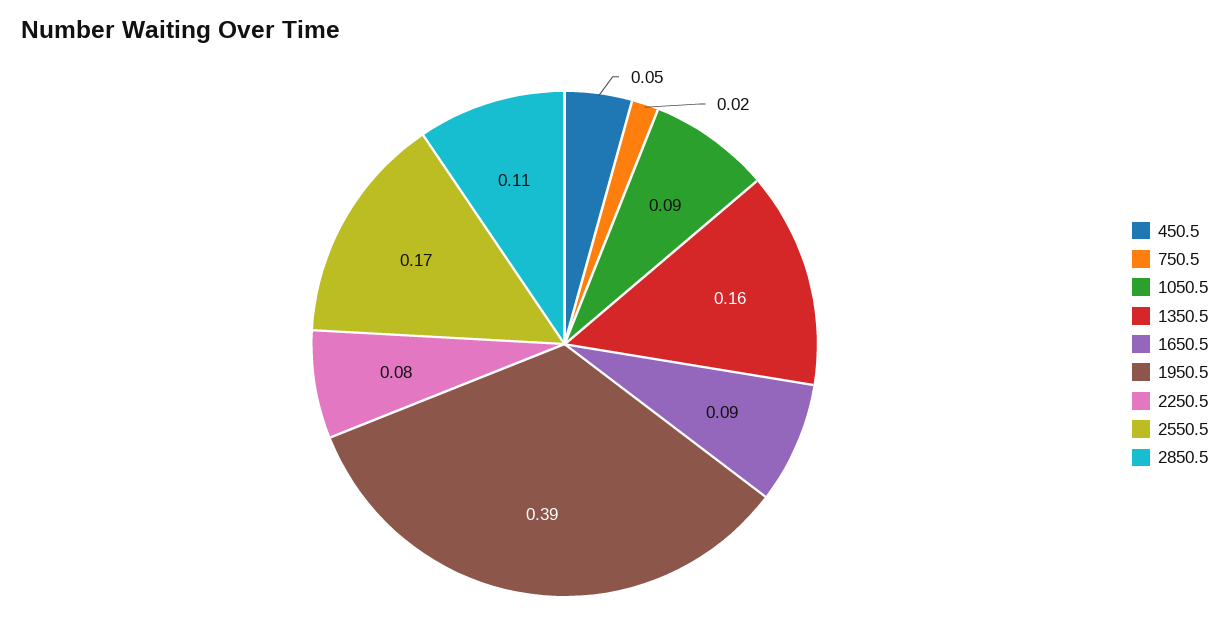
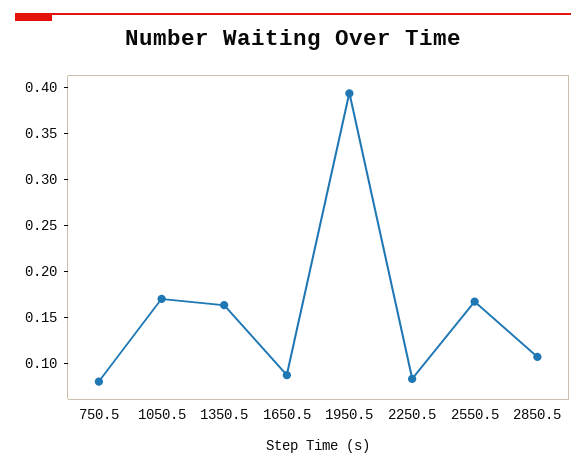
450.5: 0.05 -> none
750.5: 0.02 -> 0.08
1050.5: 0.09 -> 0.17

